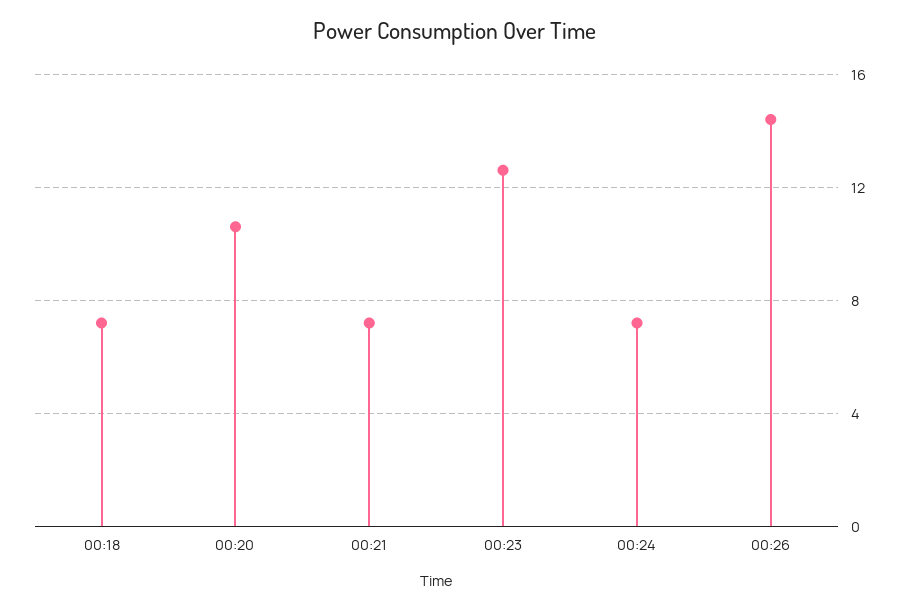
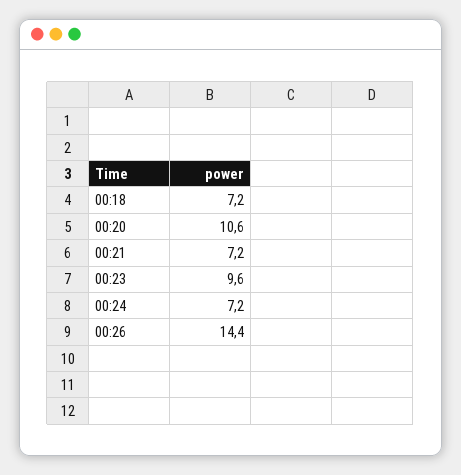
00:23: 12.5 -> 9.6

